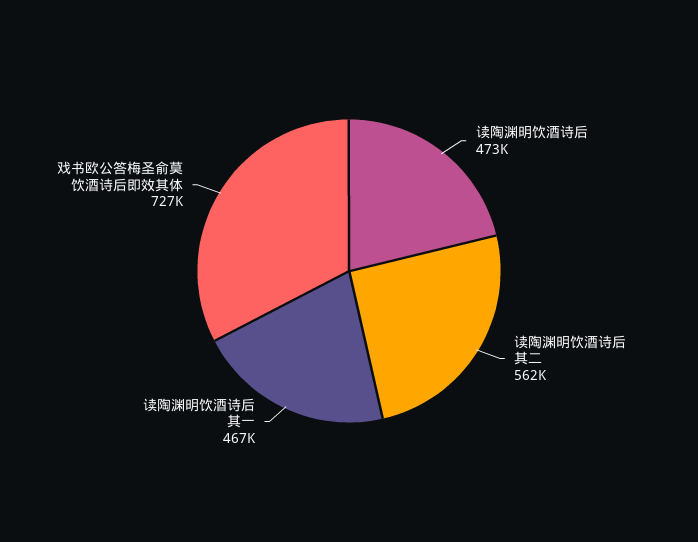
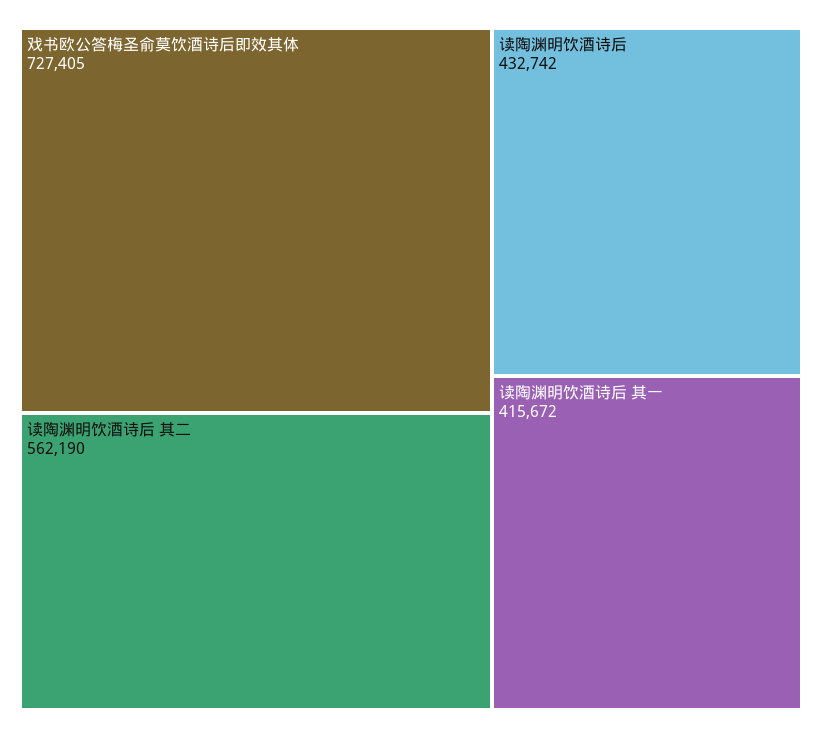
读陶渊明饮酒诗后: 473000 -> 432742
读陶渊明饮酒诗后 其一: 467000 -> 415672

